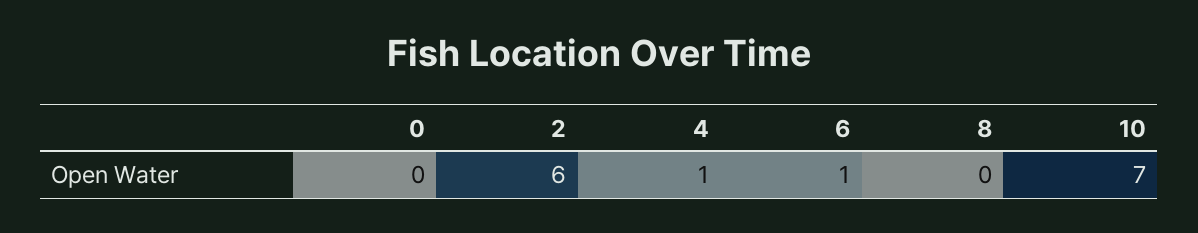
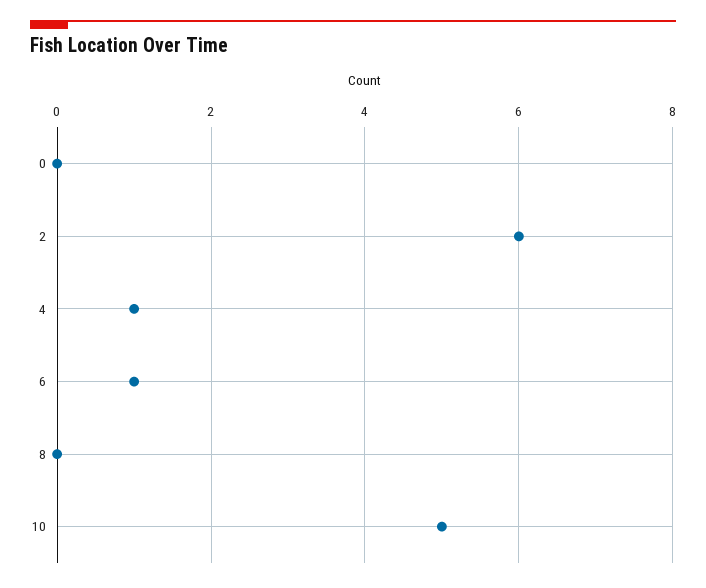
10: 7 -> 5

